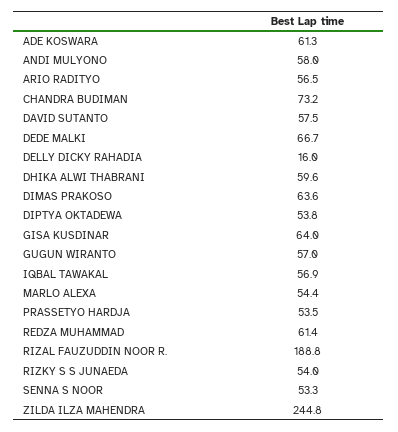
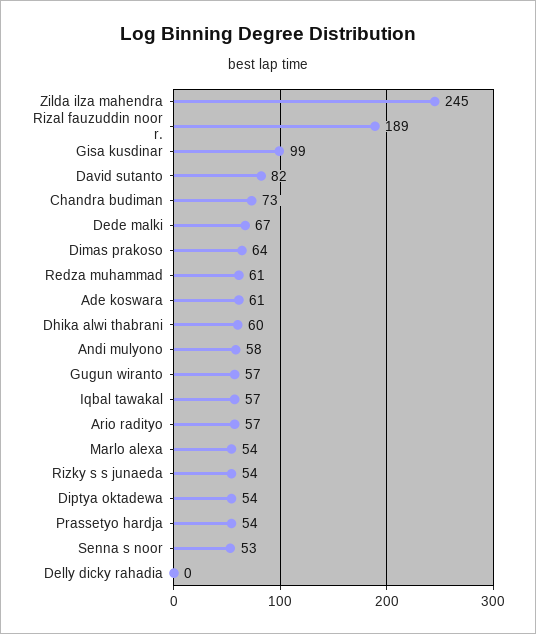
DAVID SUTANTO: 57.5 -> 82
DELLY DICKY RAHADIA: 16 -> 0
GISA KUSDINAR: 64 -> 99

